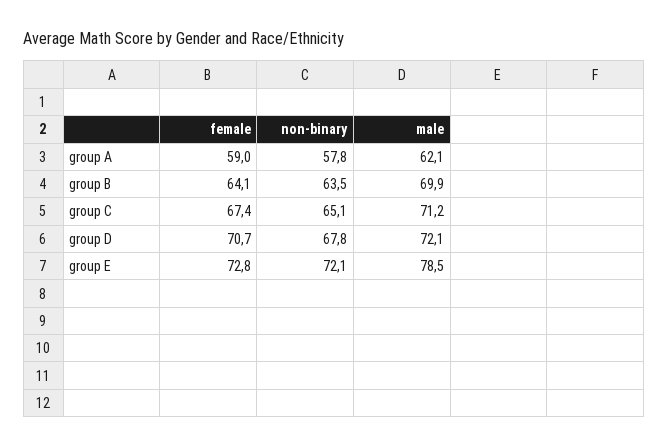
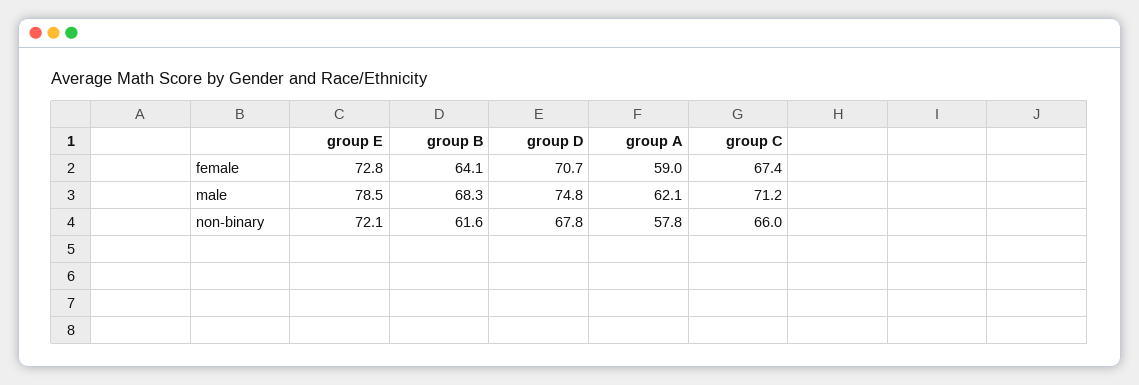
non-binary, group B: 63.5 -> 61.6
male, group B: 69.9 -> 68.3
non-binary, group C: 65.1 -> 66
male, group D: 72.1 -> 74.8

